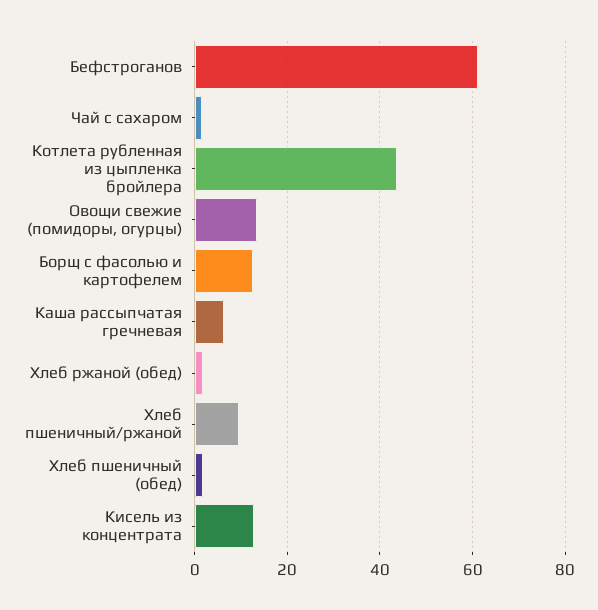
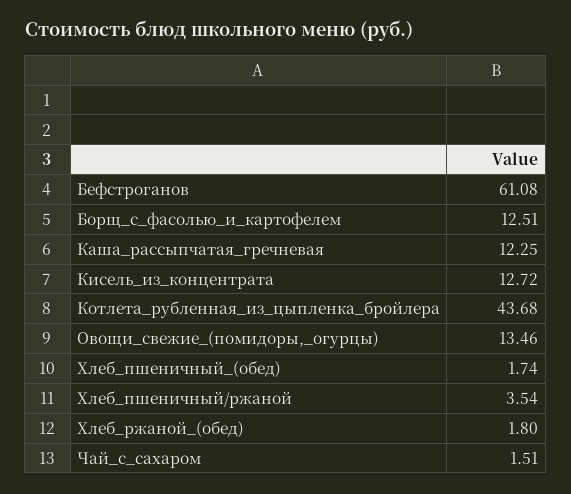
Каша рассыпчатая гречневая: 6 -> 12.25
Хлеб пшеничный/ржаной: 10 -> 3.54

